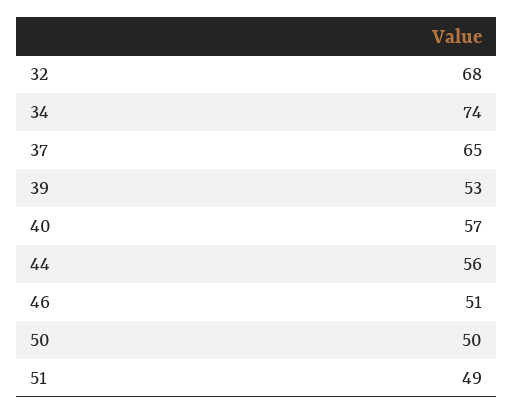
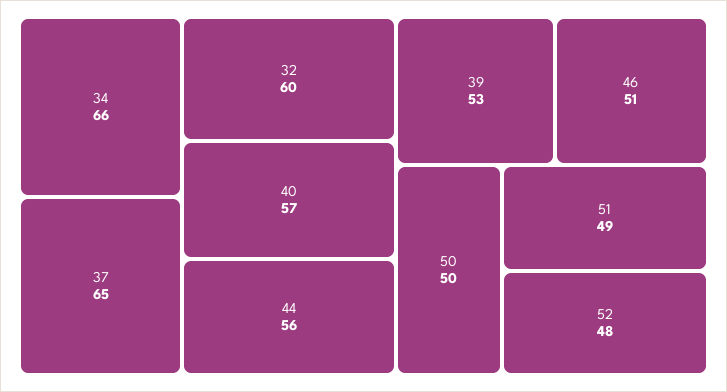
32: 68 -> 60
34: 74 -> 66
52: none -> 48

